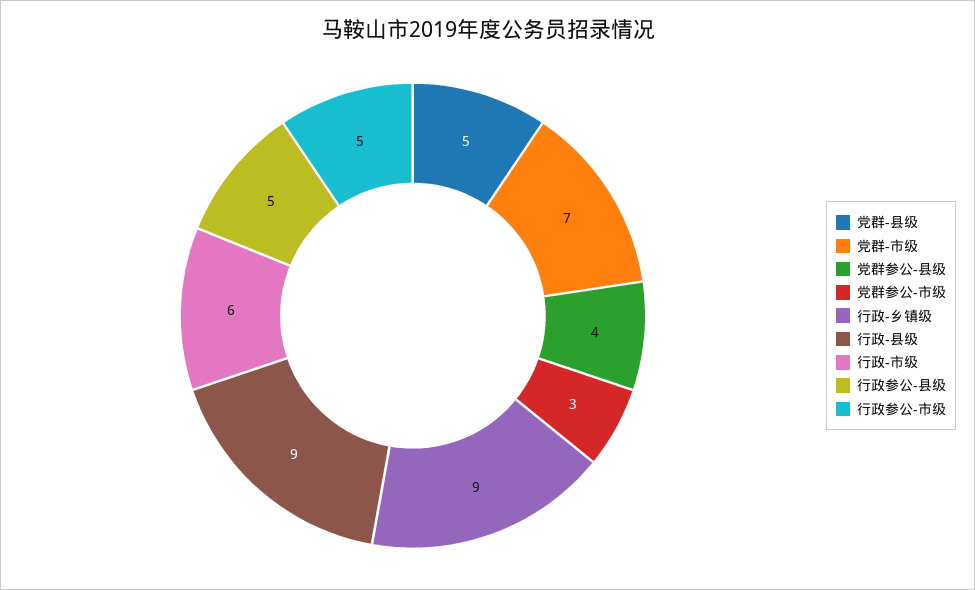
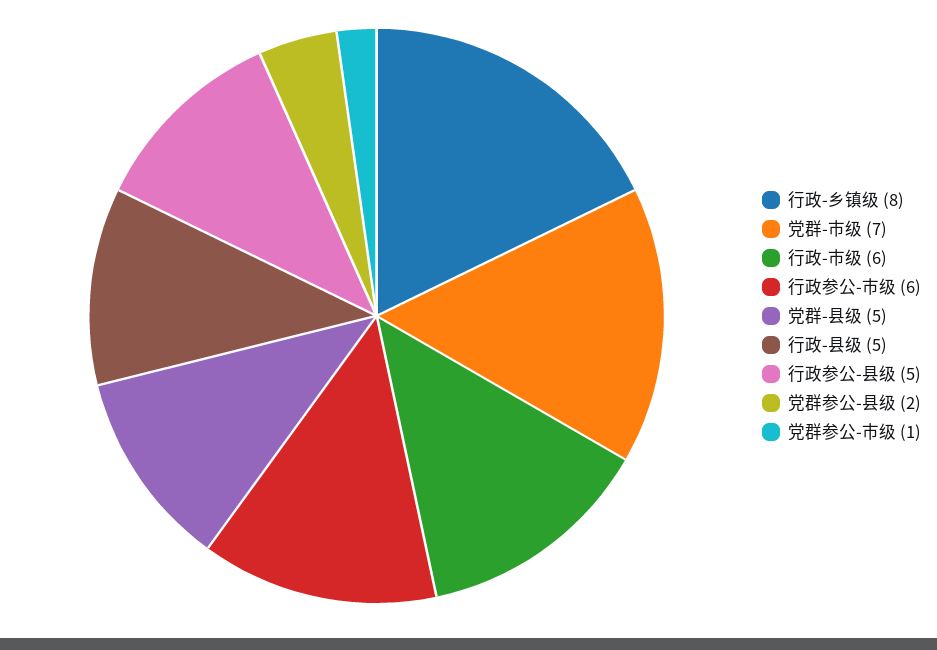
党群参公-县级: 4 -> 2
党群参公-市级: 3 -> 1
行政-乡镇级: 9 -> 8
行政-县级: 9 -> 5
行政参公-市级: 5 -> 6

